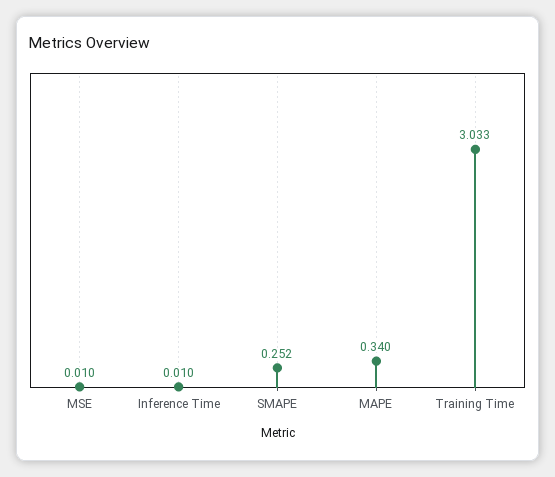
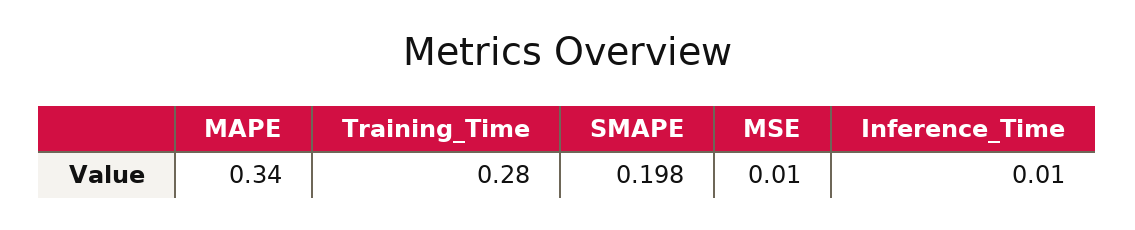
SMAPE: 0.252 -> 0.198
Training Time: 3.033 -> 0.28

